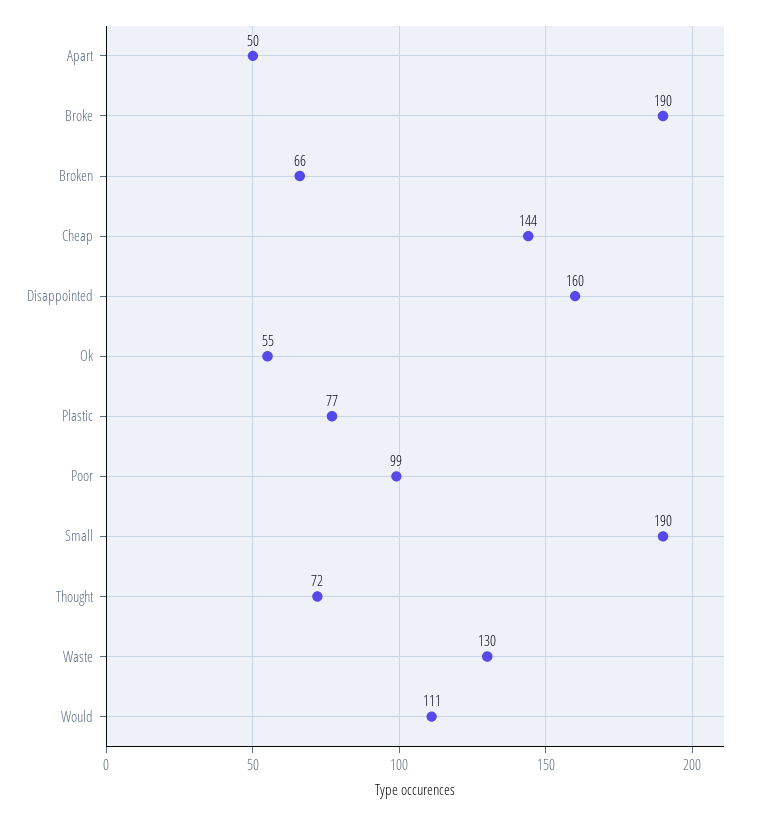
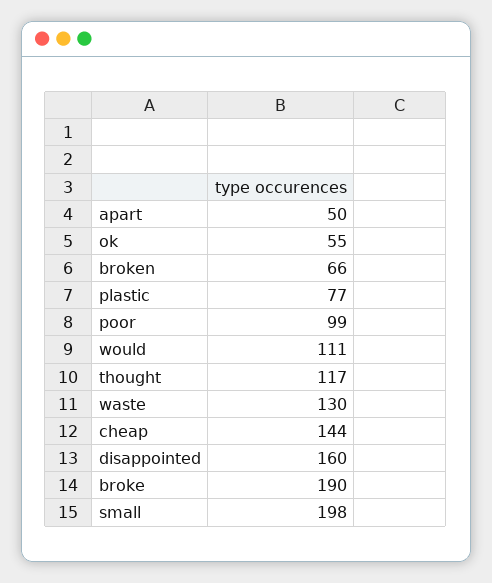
Small: 190 -> 198
Thought: 72 -> 117

